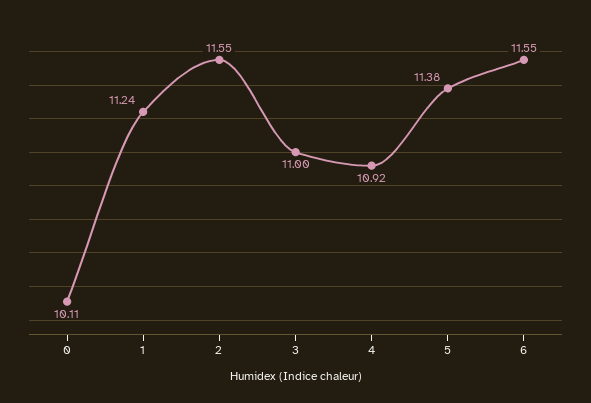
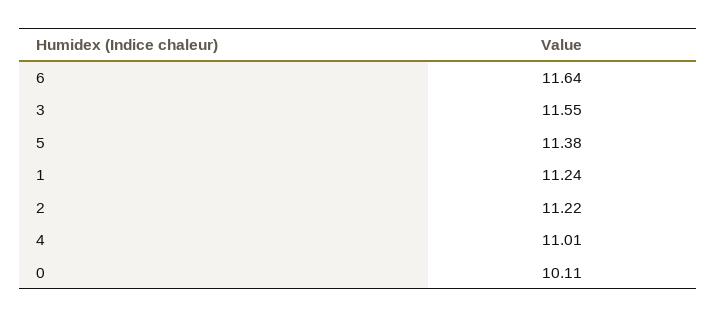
2: 11.55 -> 11.22
3: 11 -> 11.55
4: 10.92 -> 11.01
6: 11.55 -> 11.64

